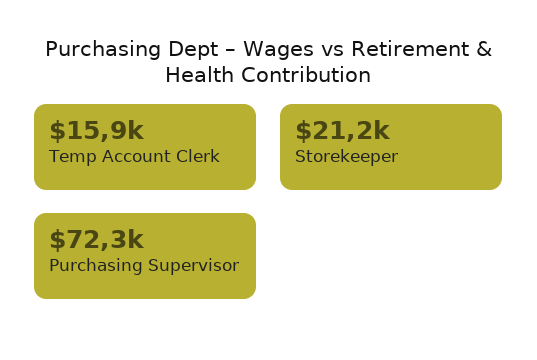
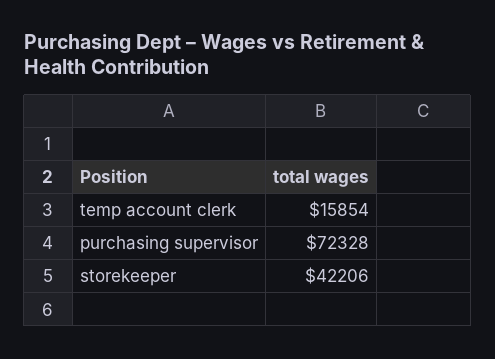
Storekeeper: 21200 -> 42206

